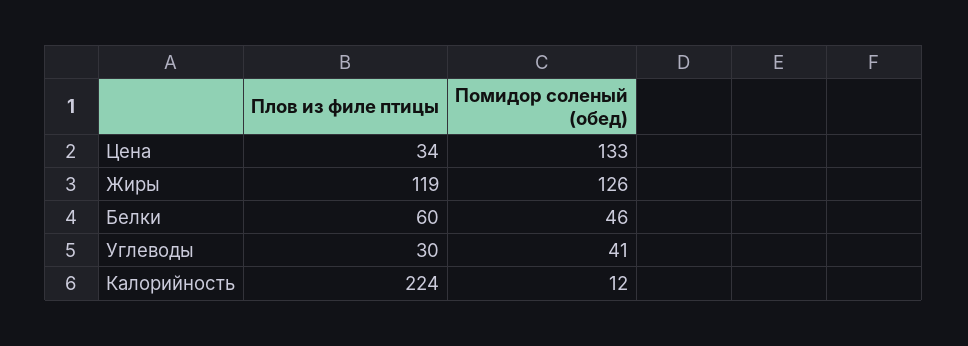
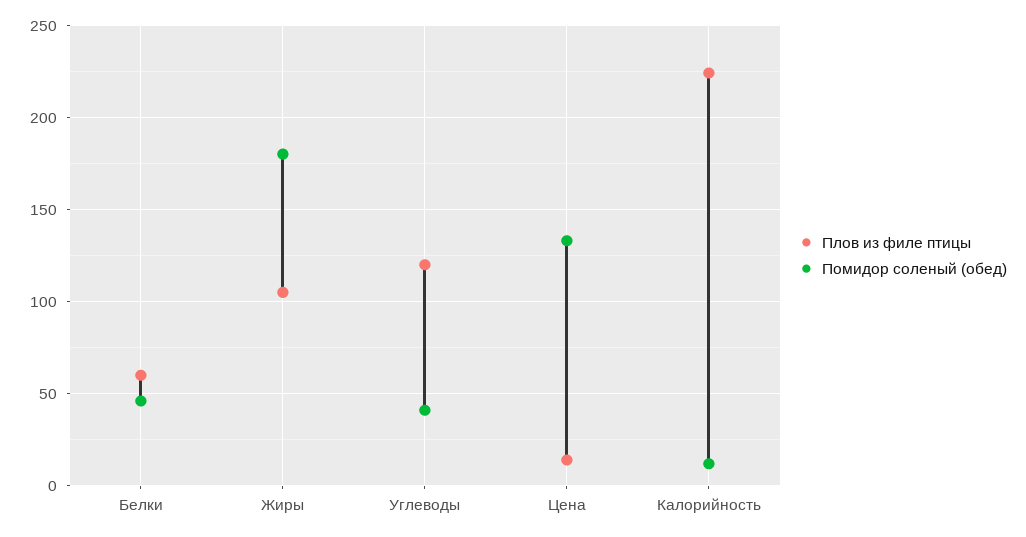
Плов из филе птицы, Цена: 34 -> 15
Плов из филе птицы, Жиры: 119 -> 105
Помидор соленый (обед), Жиры: 126 -> 180
Плов из филе птицы, Углеводы: 30 -> 120

